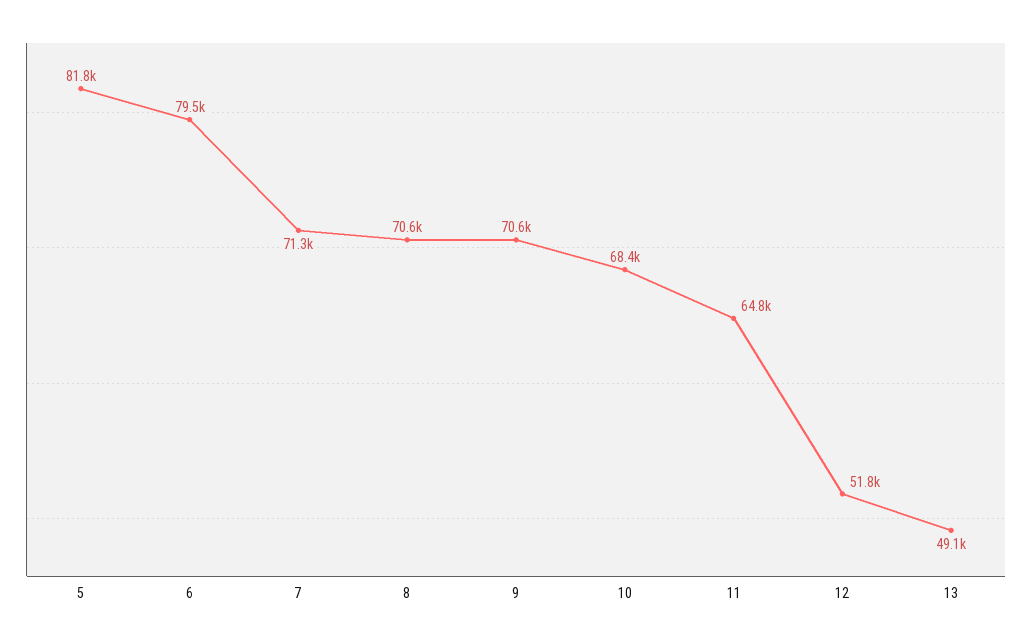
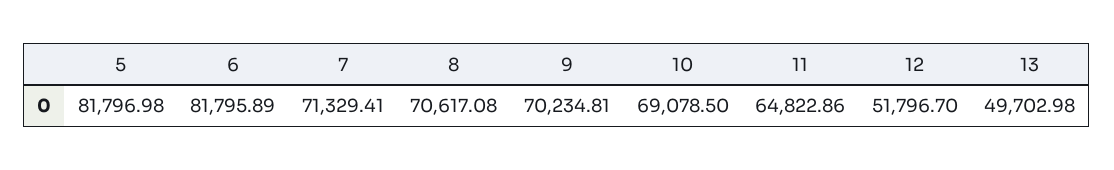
6: 79500 -> 81795.89
9: 70600 -> 70234.81
10: 68400 -> 69078.5
13: 49100 -> 49702.98

